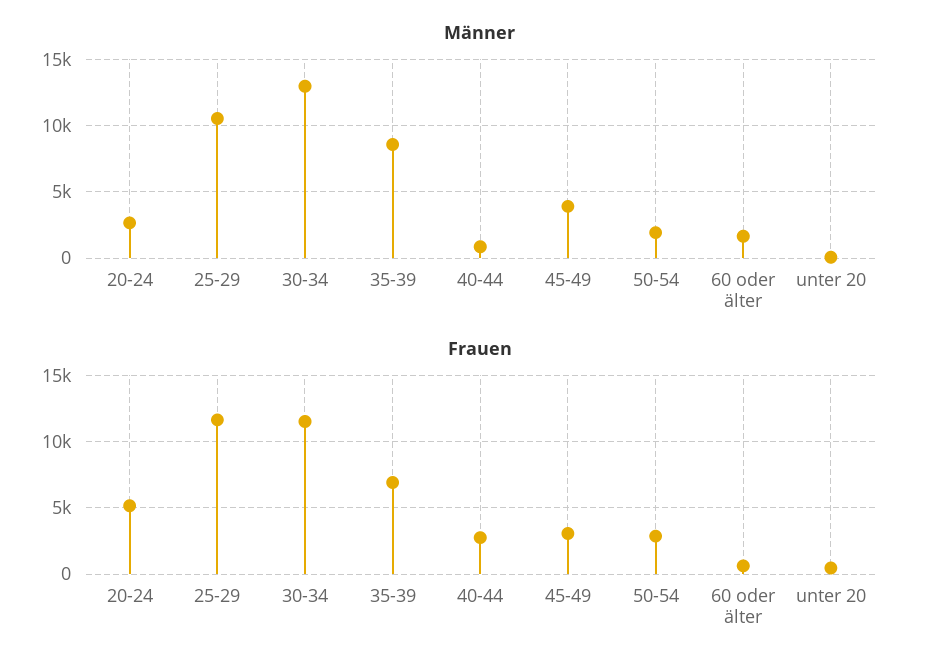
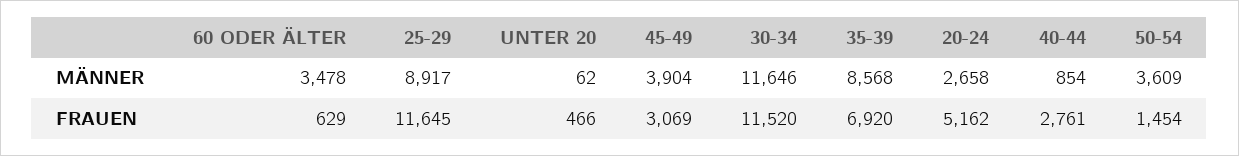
Männer, 25-29: 10500 -> 8917
Männer, 30-34: 13000 -> 11646
Männer, 50-54: 2000 -> 3609
Männer, 60 oder älter: 1500 -> 3478
Frauen, 50-54: 3000 -> 1454

